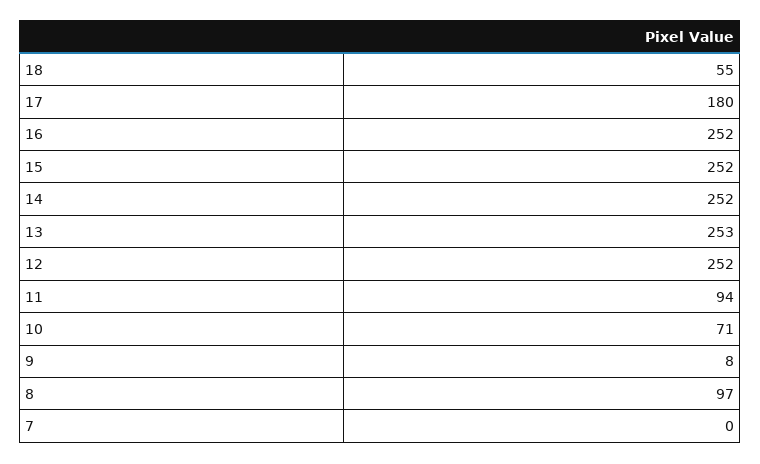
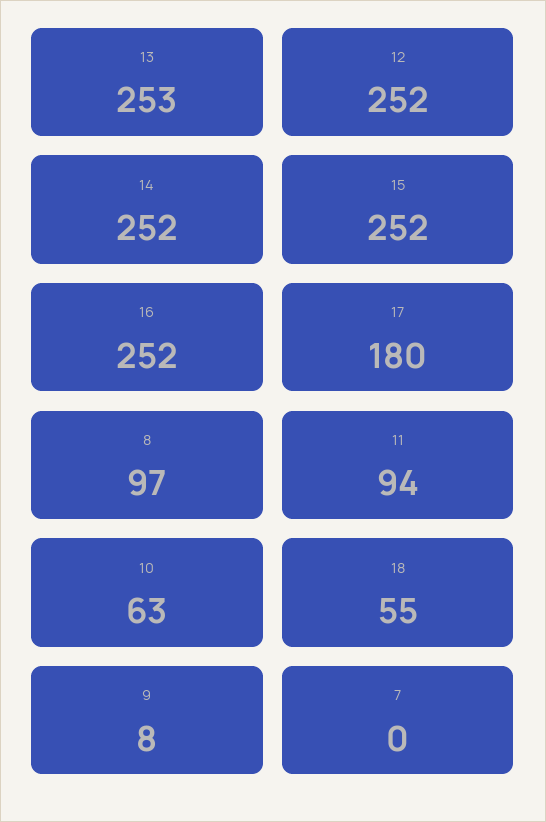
10: 71 -> 63

